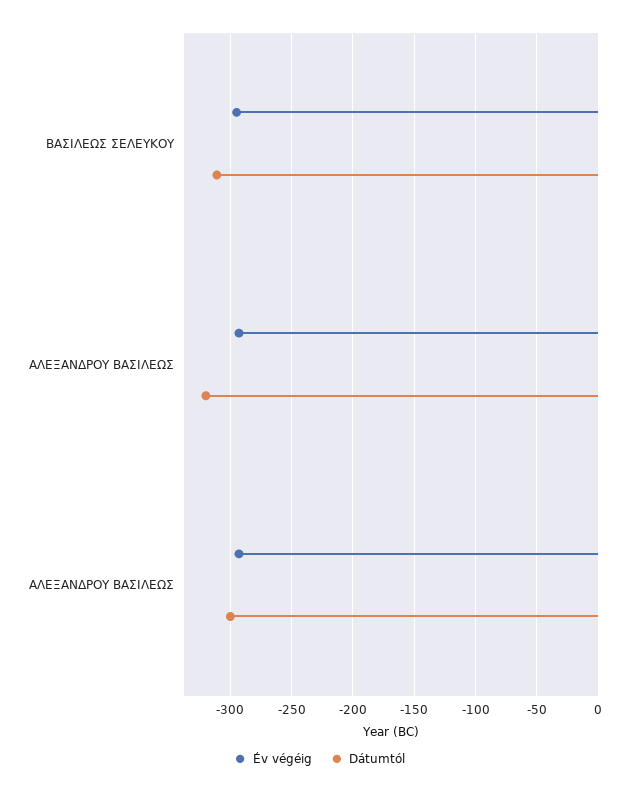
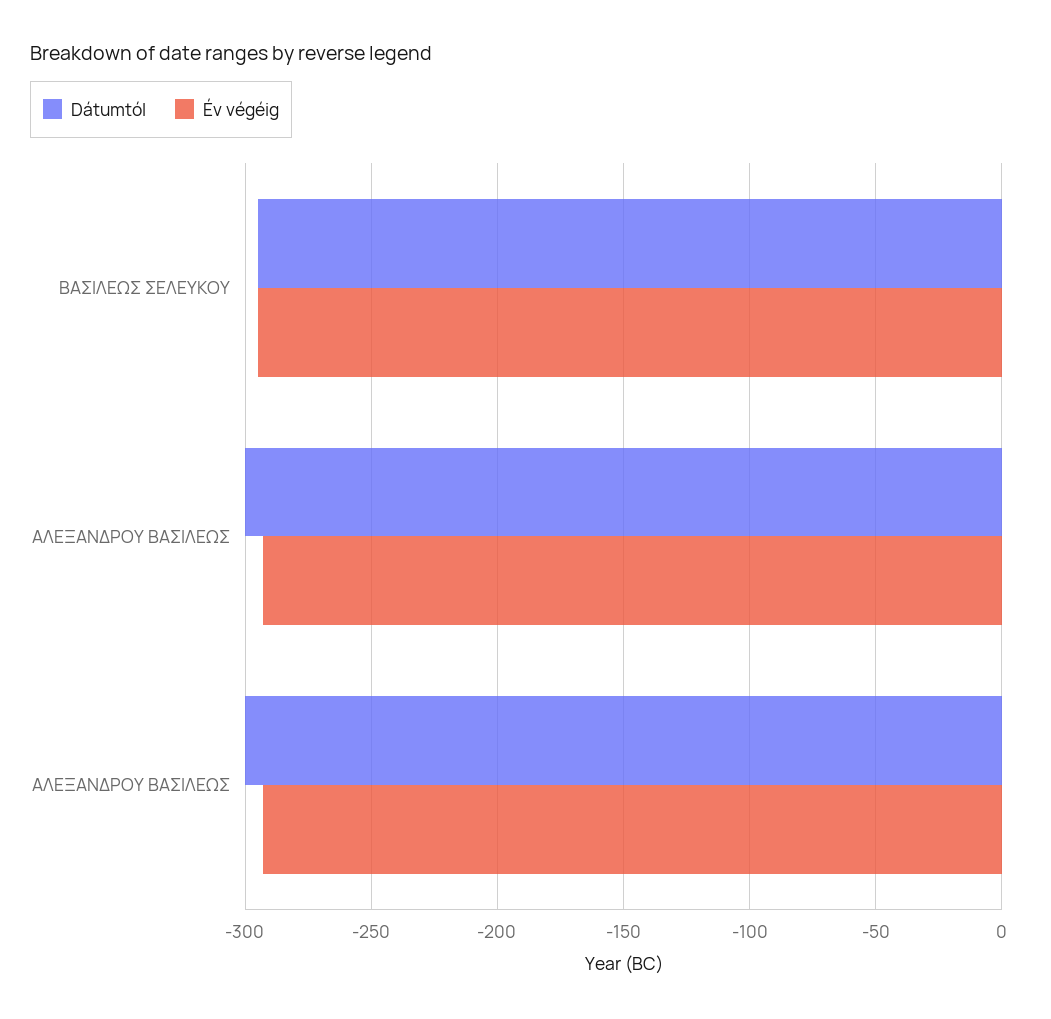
Dátumtól, BAΣΙΛΕΩΣ ΣΕΛΕΥΚΟΥ: -310 -> -295
Dátumtól, ΑΛΕΞΑΝΔΡΟΥ BAΣΙΛΕΩΣ: -320 -> -300

